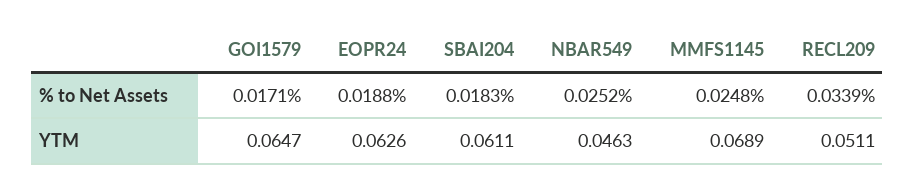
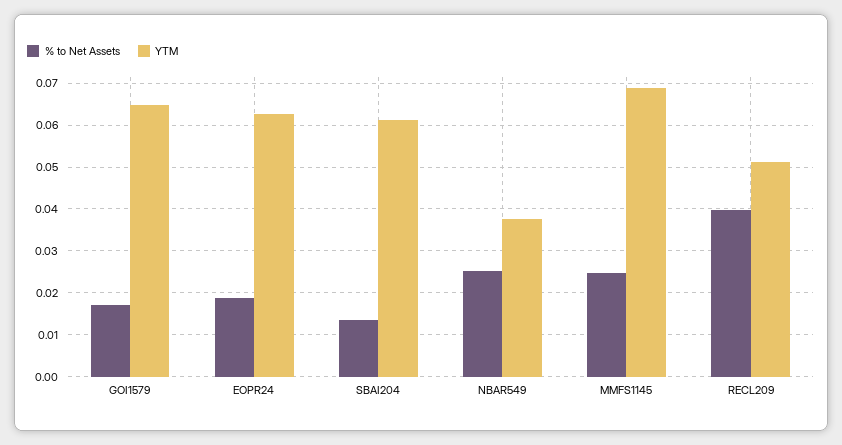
% to Net Assets, SBAI204: 0.0183 -> 0.014
% to Net Assets, RECL209: 0.0339 -> 0.04
YTM, NBAR549: 0.0463 -> 0.038

